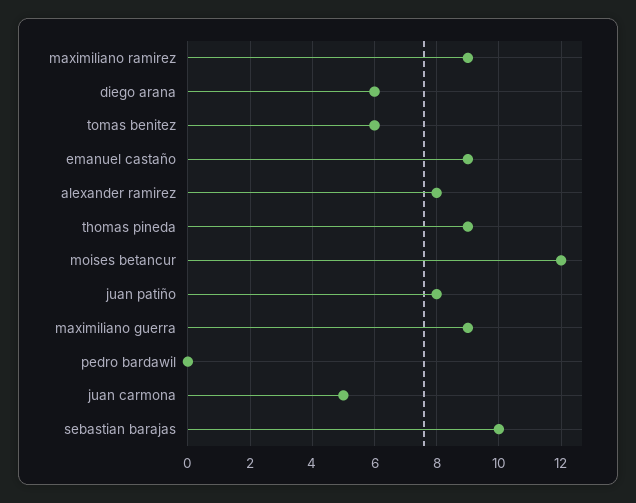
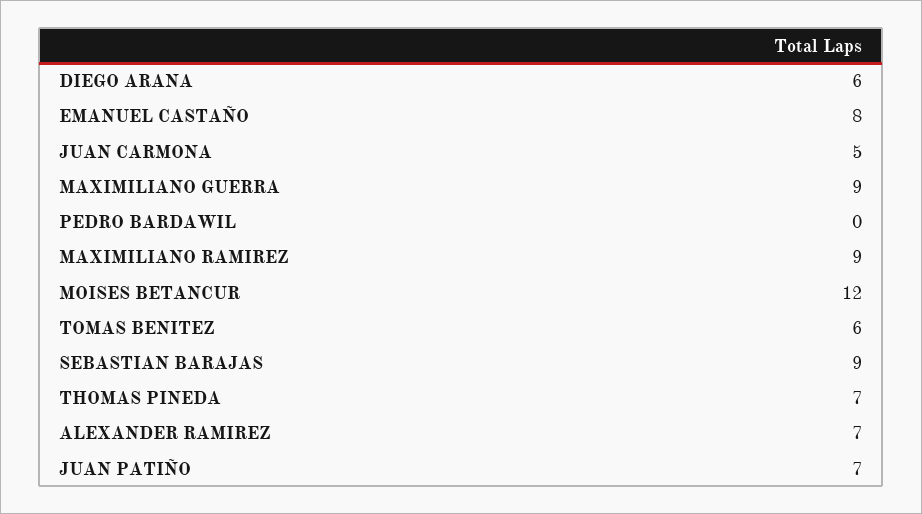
emanuel castaño: 9 -> 8
alexander ramirez: 8 -> 7
thomas pineda: 9 -> 7
juan patiño: 8 -> 7
sebastian barajas: 10 -> 9

